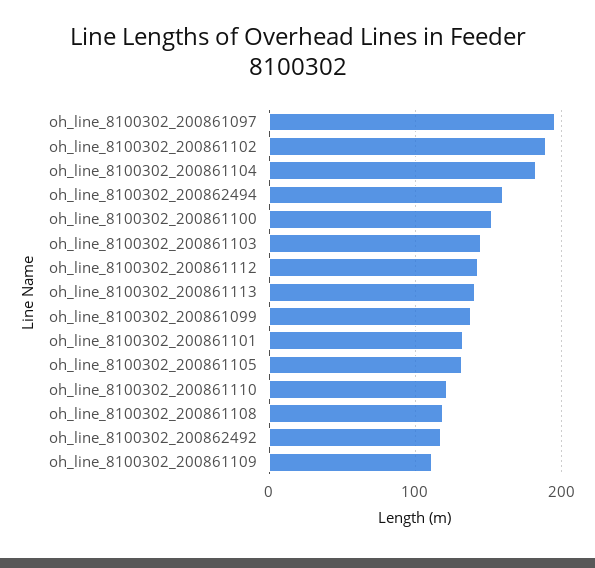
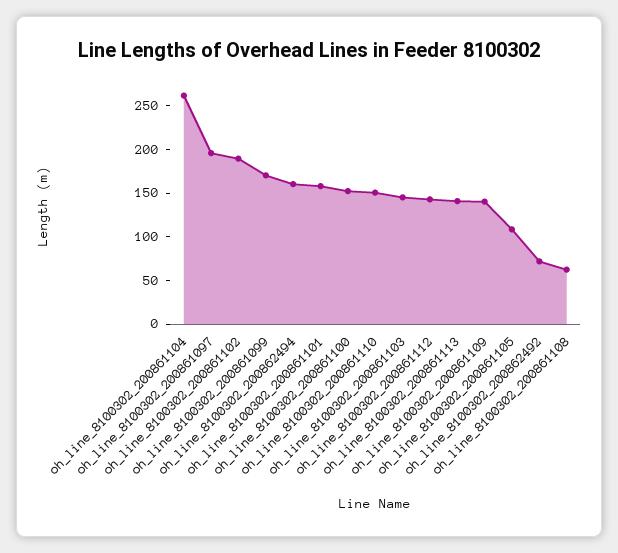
oh_line_8100302_200861104: 180 -> 260
oh_line_8100302_200861099: 140 -> 170
oh_line_8100302_200861101: 130 -> 160
oh_line_8100302_200861105: 130 -> 110
oh_line_8100302_200861110: 120 -> 150
oh_line_8100302_200861108: 120 -> 60
oh_line_8100302_200862492: 120 -> 70
oh_line_8100302_200861109: 110 -> 140

